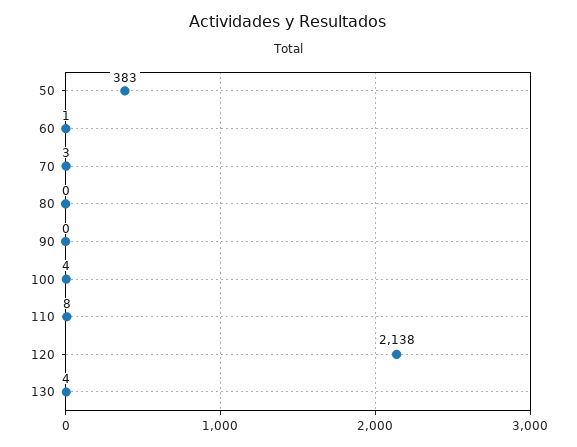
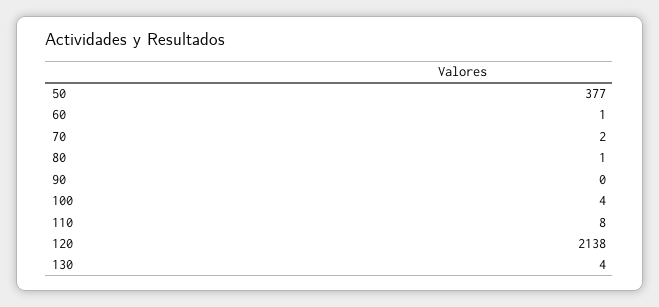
50: 383 -> 377
70: 3 -> 2
80: 0 -> 1

